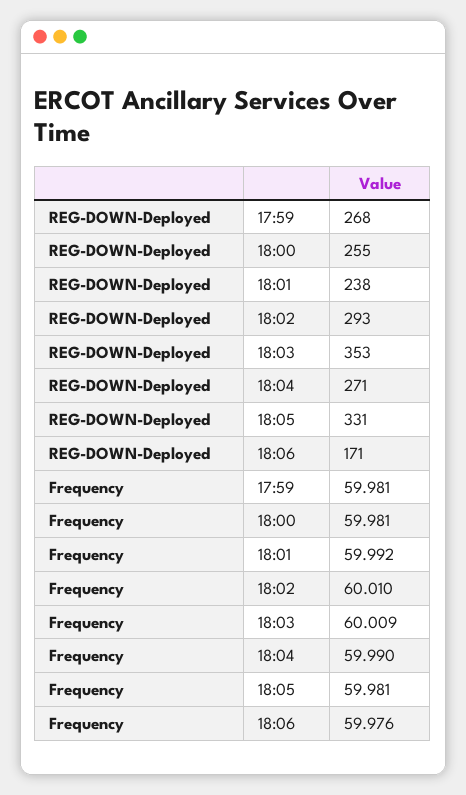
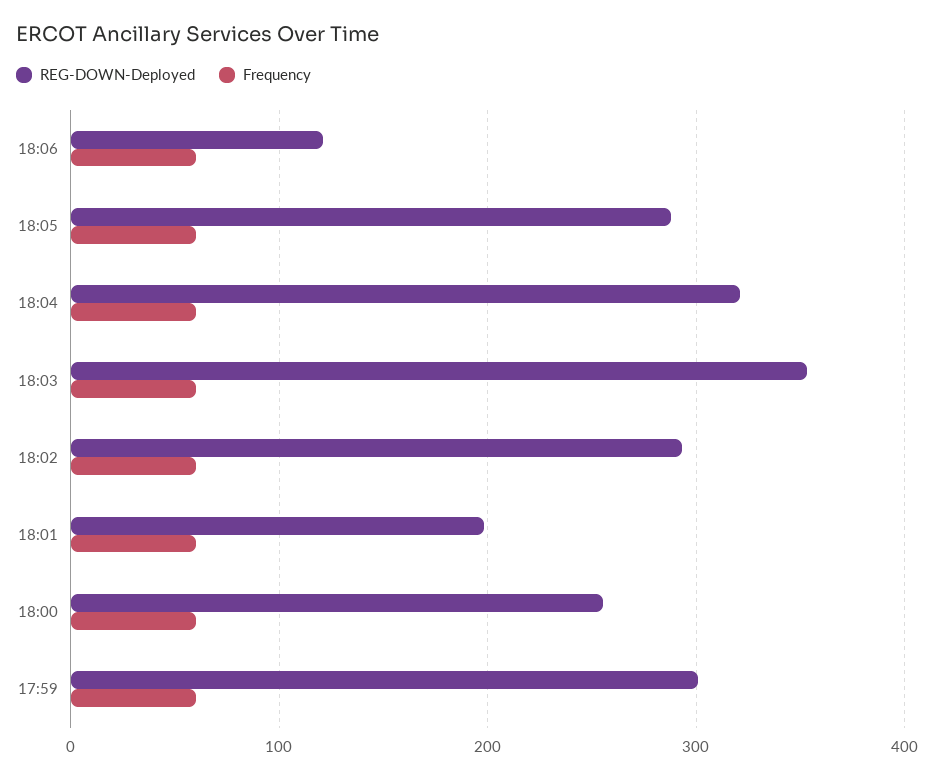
REG-DOWN-Deployed, 17:59: 268 -> 300
REG-DOWN-Deployed, 18:01: 238 -> 200
REG-DOWN-Deployed, 18:04: 271 -> 320
REG-DOWN-Deployed, 18:05: 331 -> 290
REG-DOWN-Deployed, 18:06: 171 -> 120

